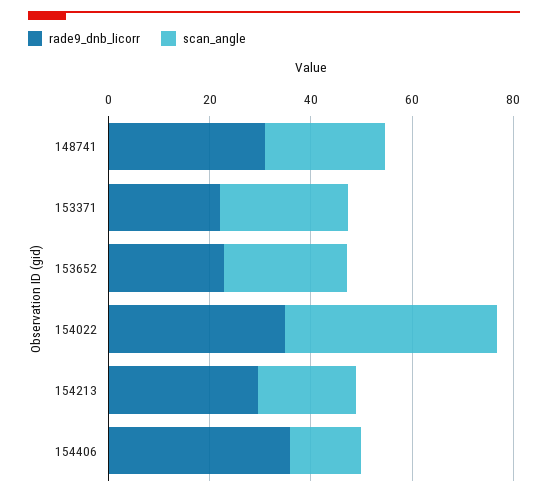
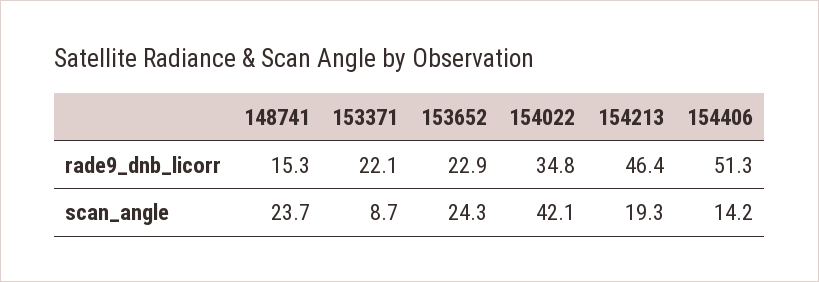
rade9_dnb_licorr, 148741: 30 -> 15.3
scan_angle, 153371: 25 -> 8.7
rade9_dnb_licorr, 154213: 30 -> 46.4
rade9_dnb_licorr, 154406: 35 -> 51.3

